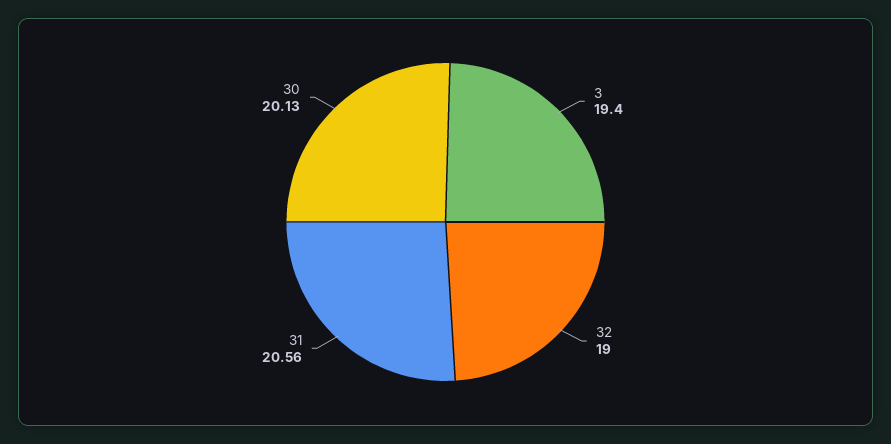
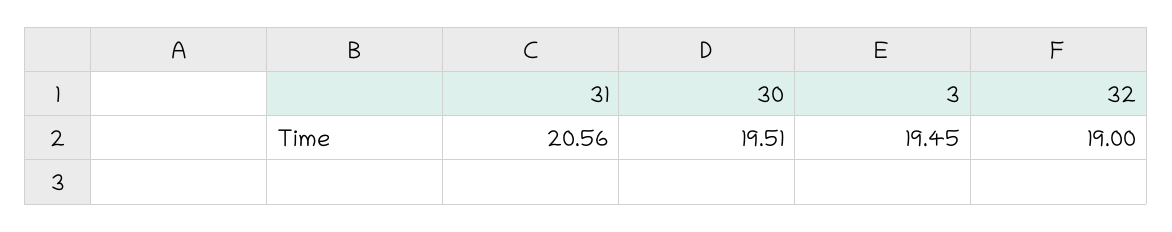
3: 19.4 -> 19.45
30: 20.13 -> 19.51

